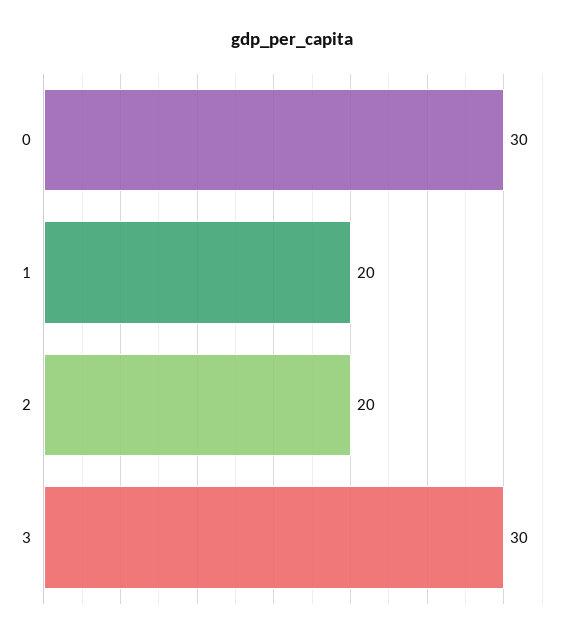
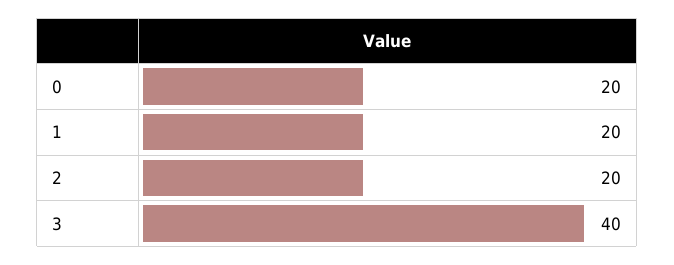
0: 30 -> 20
3: 30 -> 40

